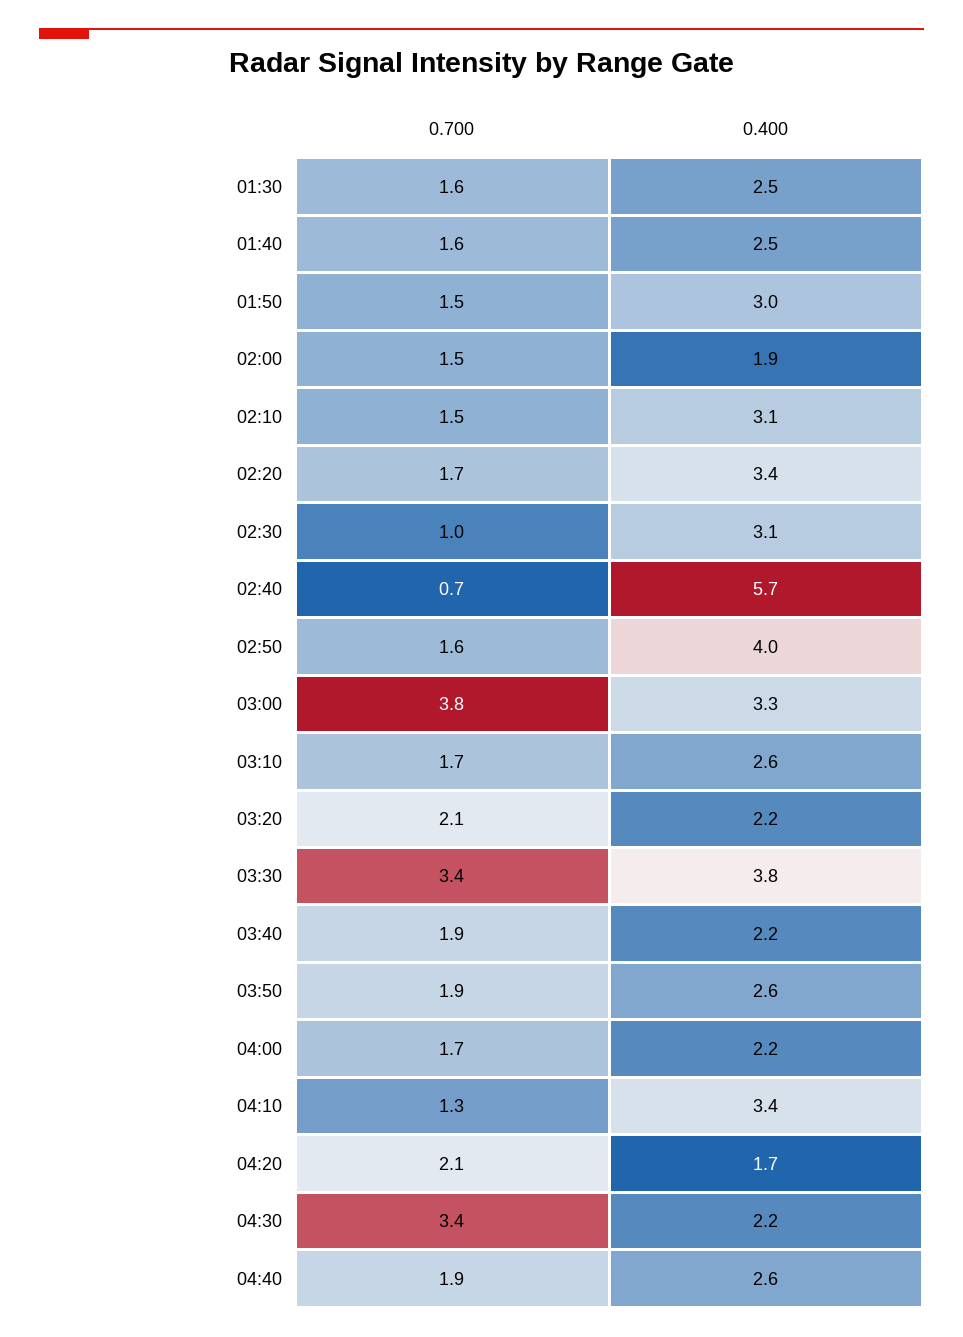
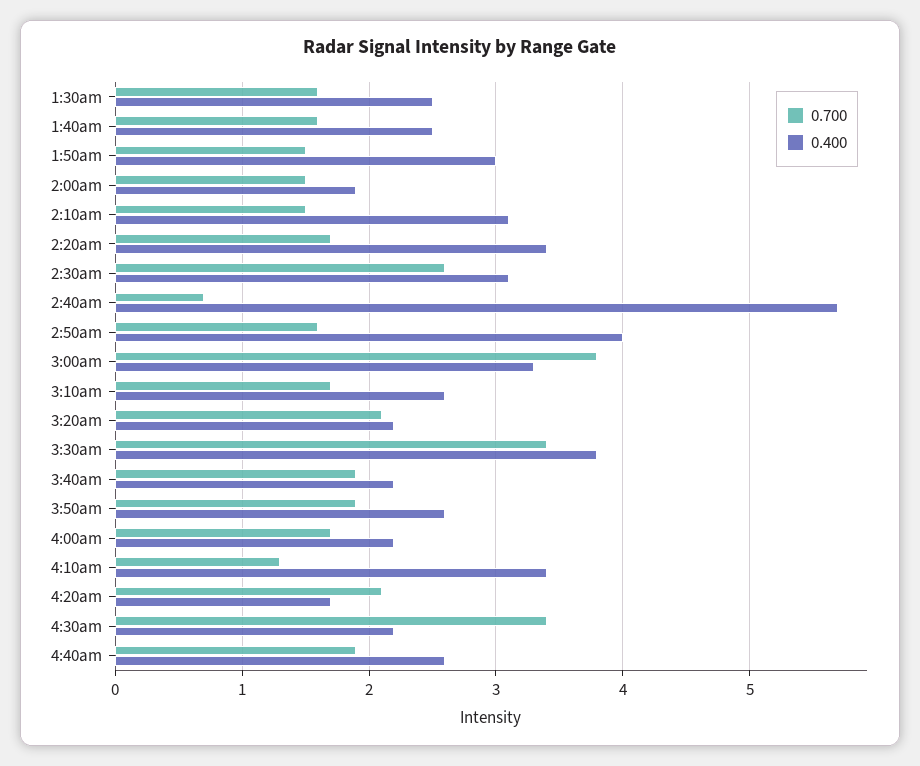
0.700, 02:30: 1 -> 2.6

